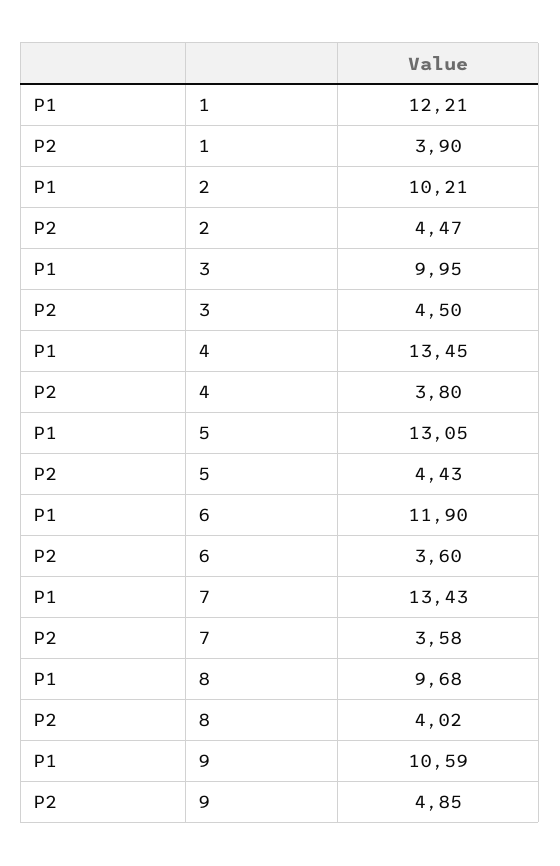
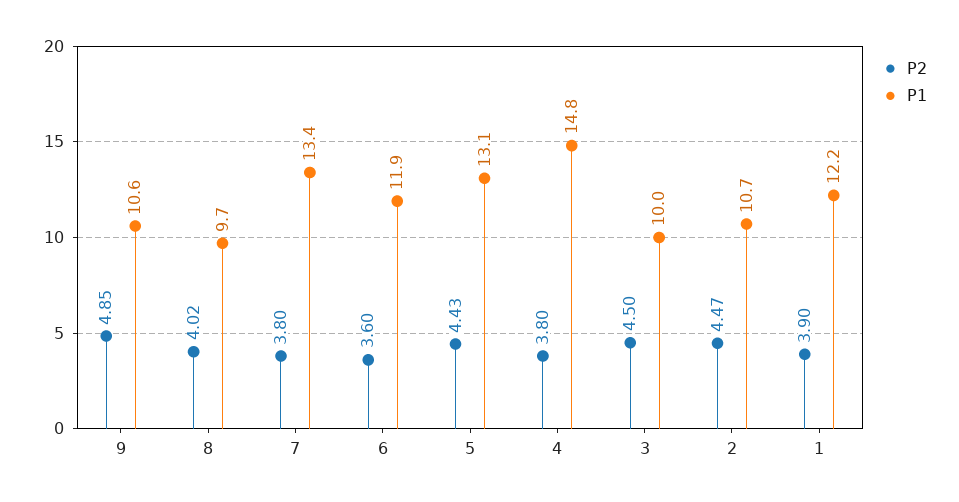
P1, 2: 10.21 -> 10.7
P1, 4: 13.45 -> 14.8
P2, 7: 3.58 -> 3.8

